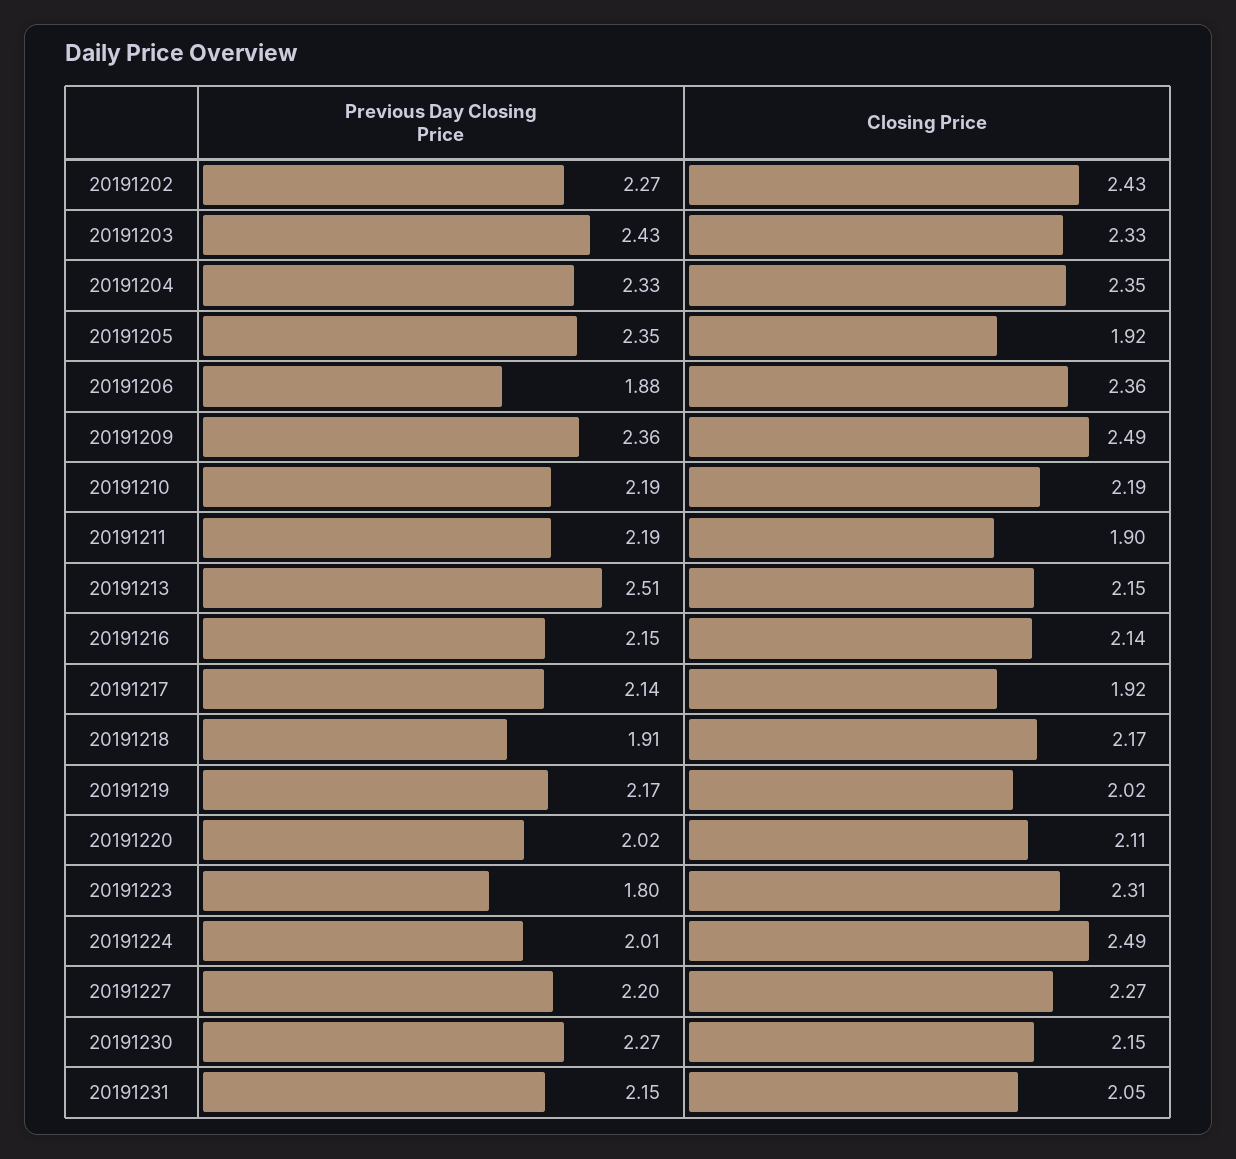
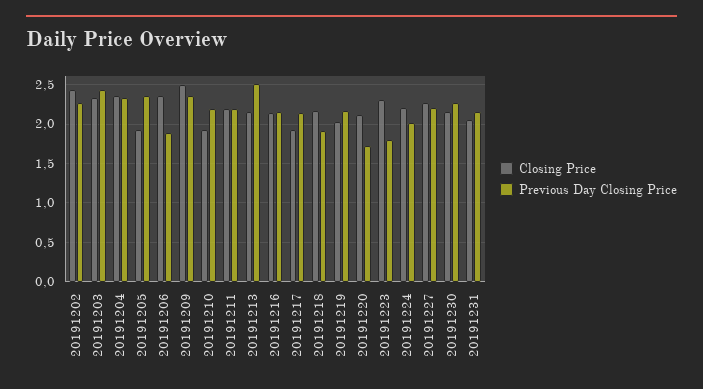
Closing Price, 20191210: 2.19 -> 1.9
Closing Price, 20191211: 1.9 -> 2.2
Previous Day Closing Price, 20191220: 2.02 -> 1.7
Closing Price, 20191224: 2.49 -> 2.2

